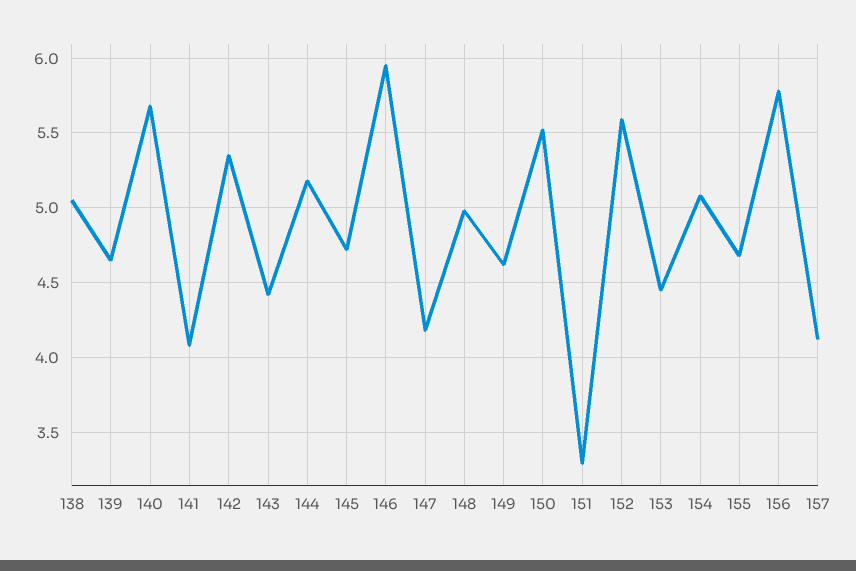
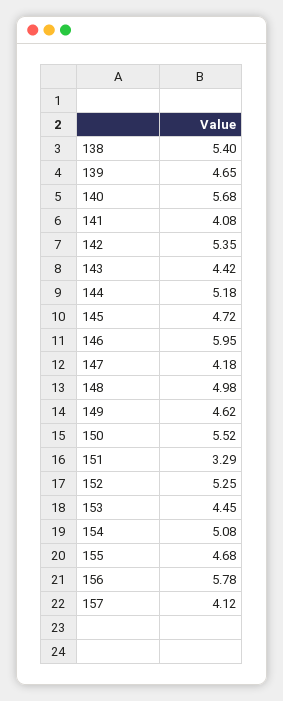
138: 5.05 -> 5.4
152: 5.6 -> 5.25

